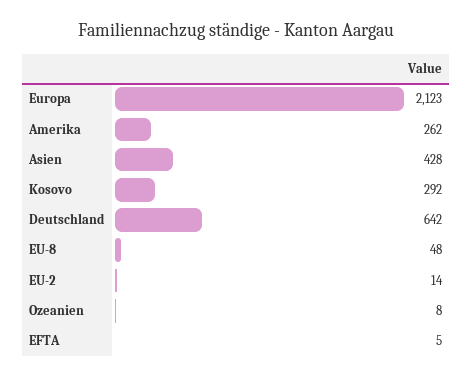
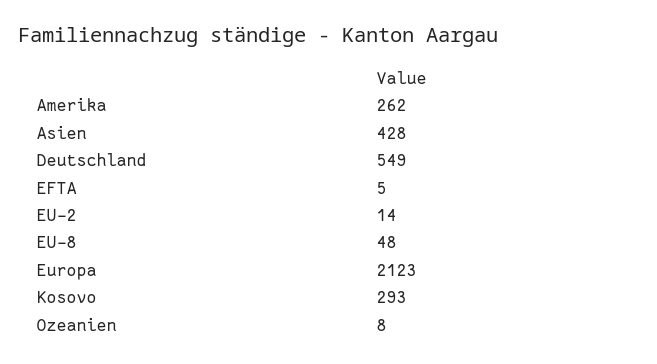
Kosovo: 292 -> 293
Deutschland: 642 -> 549

